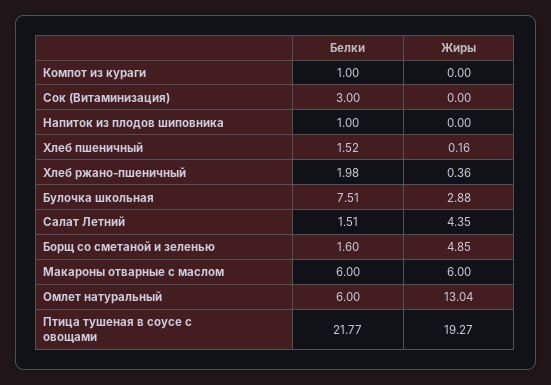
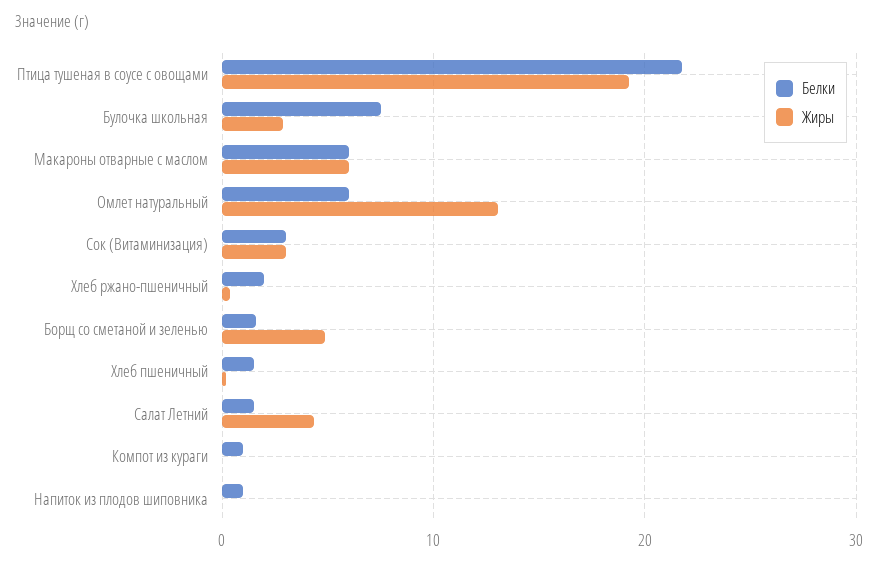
Жиры, Сок (Витаминизация): 0 -> 3

